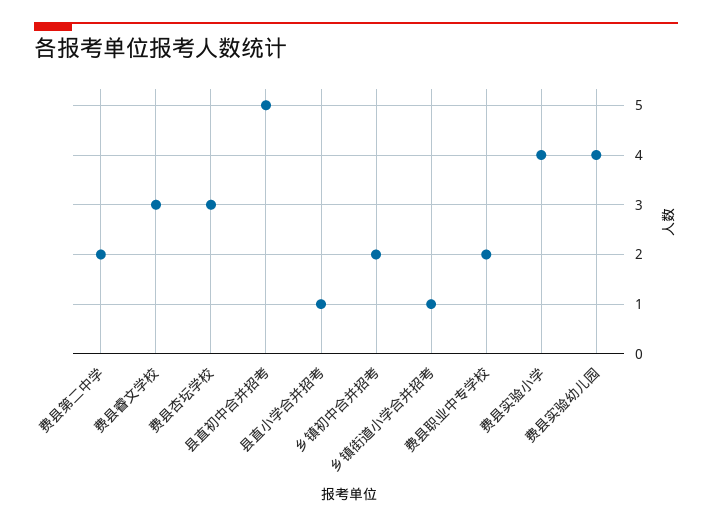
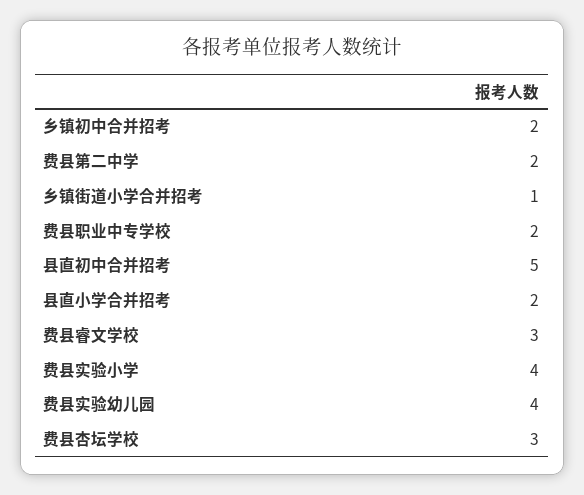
县直小学合并招考: 1 -> 2

